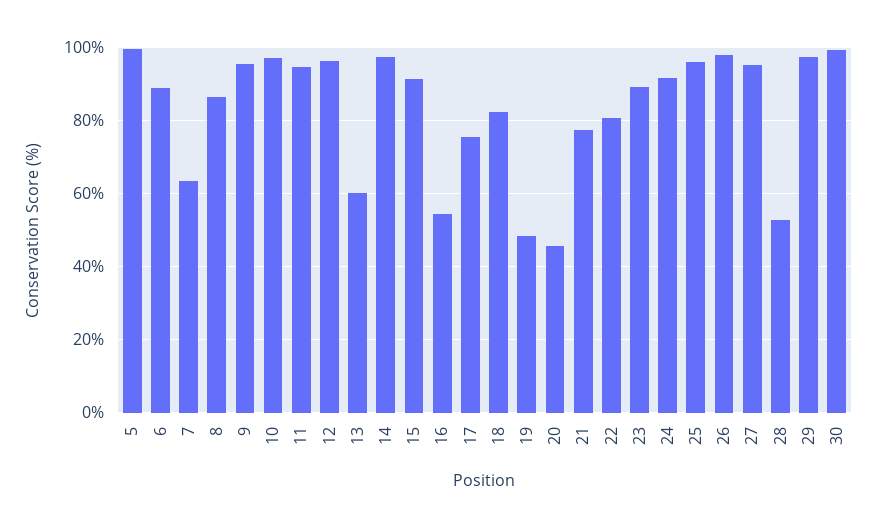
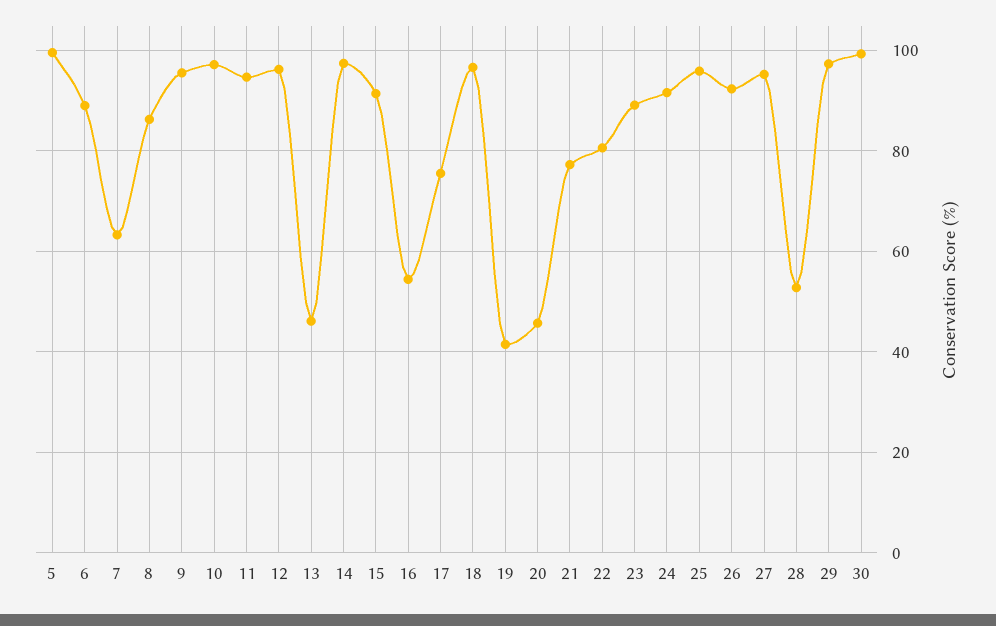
13: 60 -> 46
18: 82 -> 96
19: 48 -> 42
26: 98 -> 92

